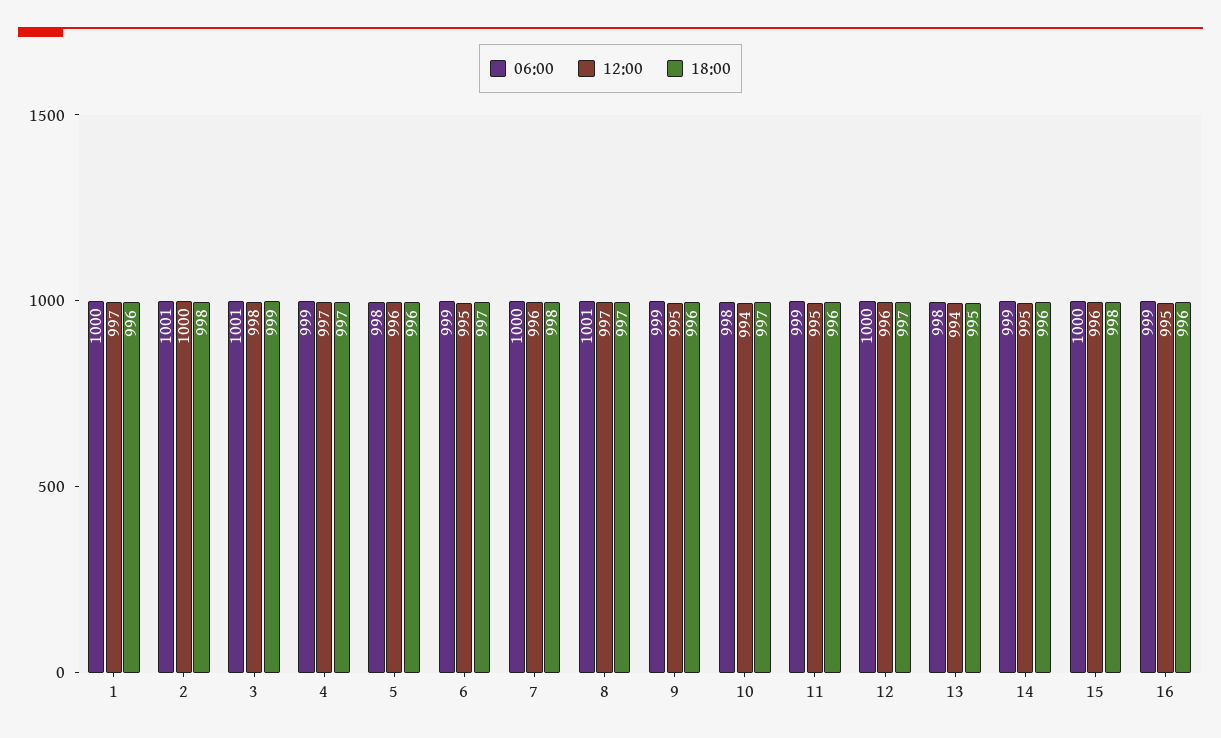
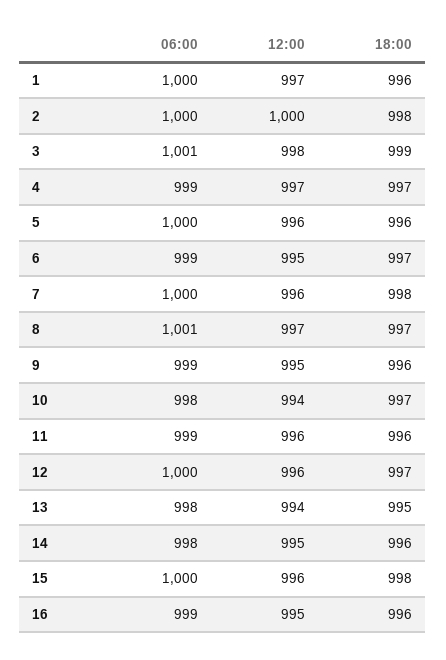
06:00, 2: 1001 -> 1000
06:00, 5: 998 -> 1000
12:00, 11: 995 -> 996
06:00, 14: 999 -> 998

